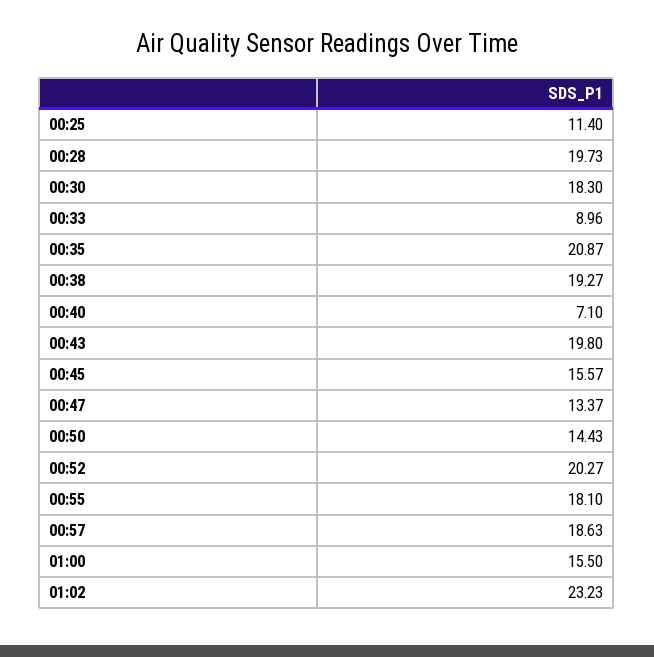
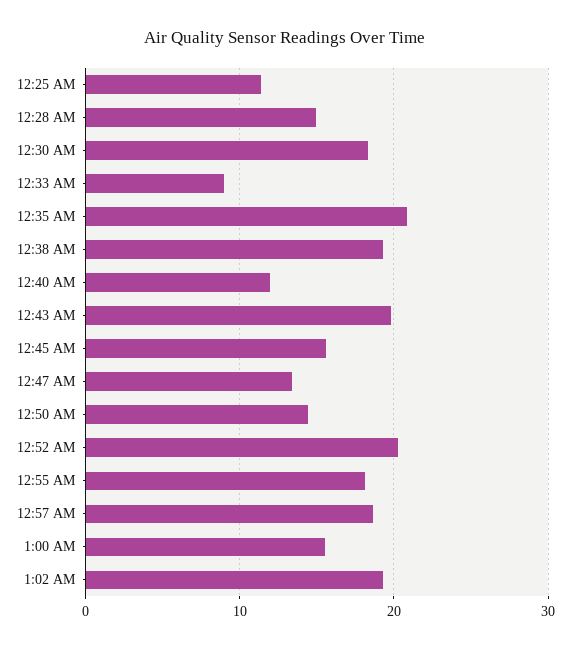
00:28: 19.73 -> 15
00:40: 7.1 -> 12
01:02: 23.23 -> 19

